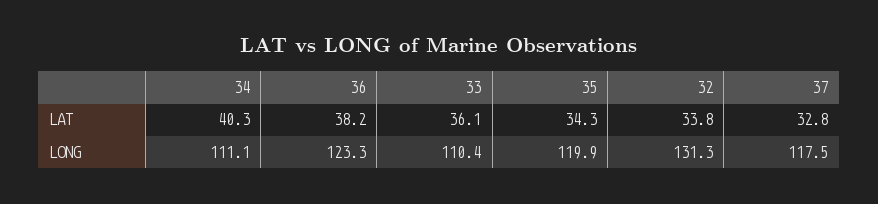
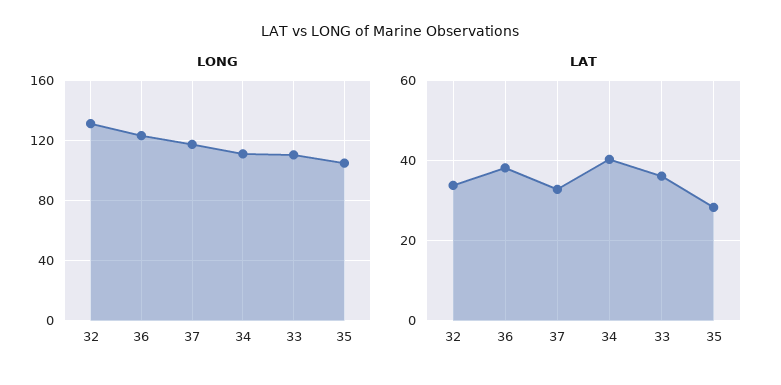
LAT, 35: 34.3 -> 28
LONG, 35: 119.9 -> 105

